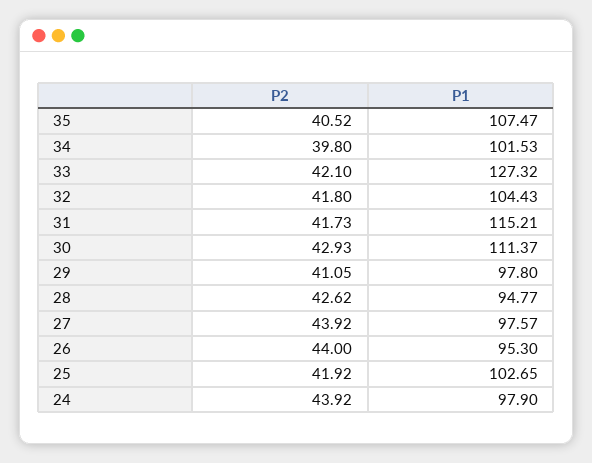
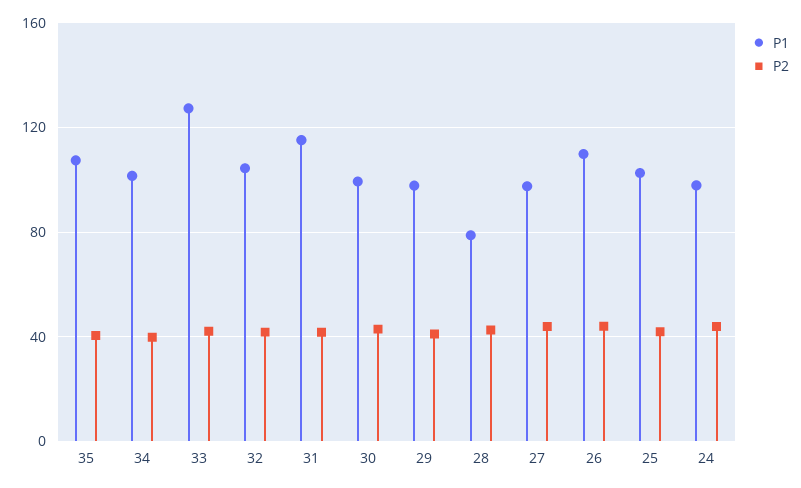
P1, 30: 111.37 -> 100
P1, 28: 94.77 -> 80
P1, 26: 95.3 -> 110

